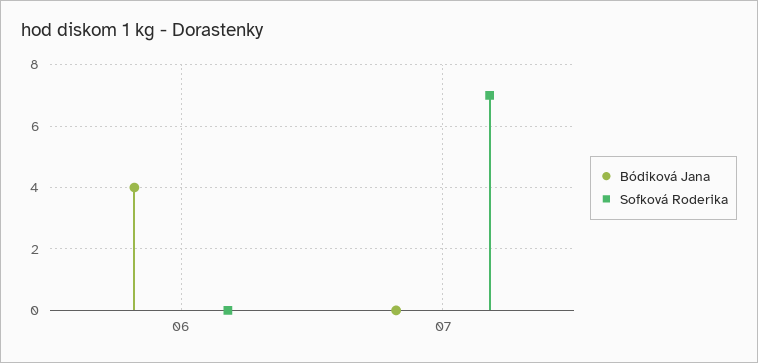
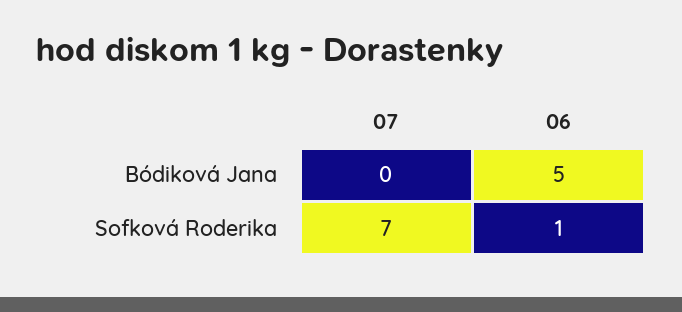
Bódiková Jana, 06: 4 -> 5
Sofková Roderika, 06: 0 -> 1

